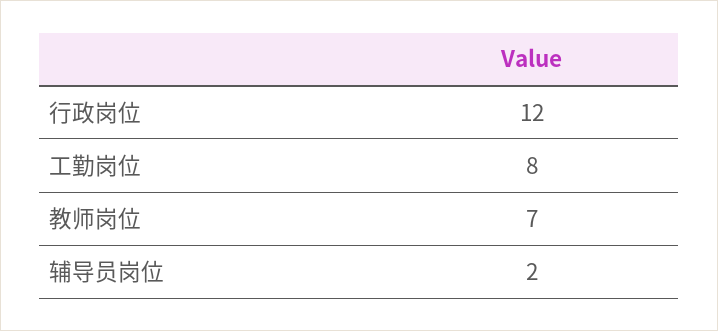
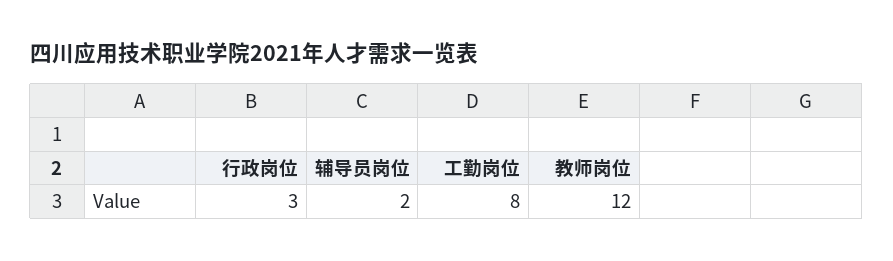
行政岗位: 12 -> 3
教师岗位: 7 -> 12

